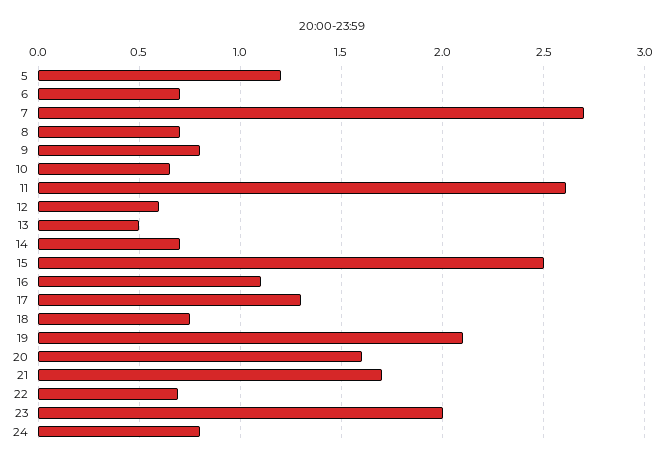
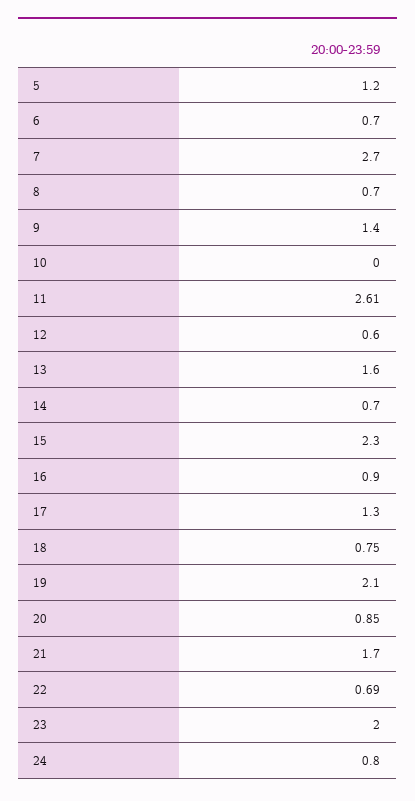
9: 0.8 -> 1.4
10: 0.65 -> 0
13: 0.5 -> 1.6
15: 2.5 -> 2.3
16: 1.1 -> 0.9
20: 1.6 -> 0.85

